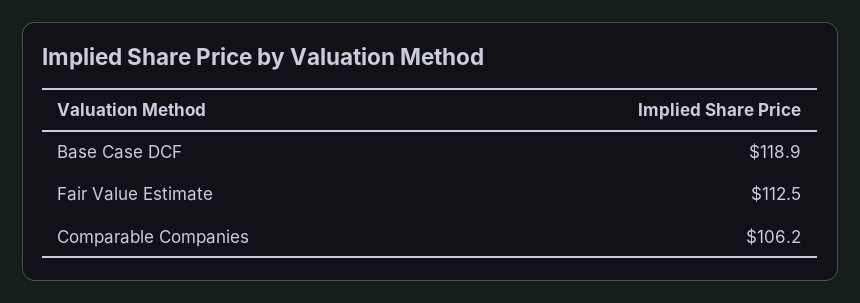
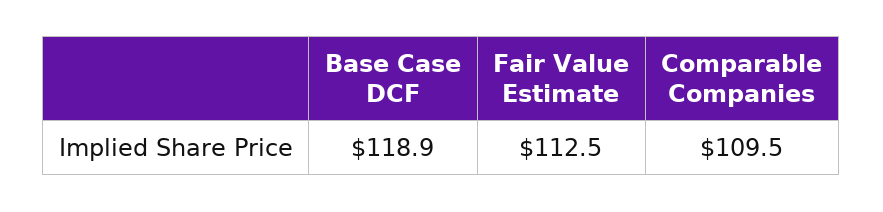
Comparable Companies: 106.2 -> 109.5

